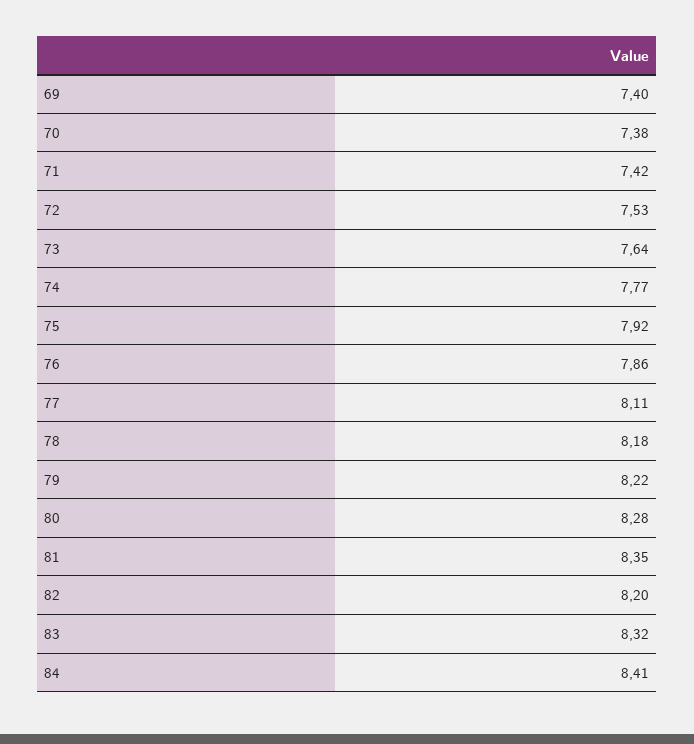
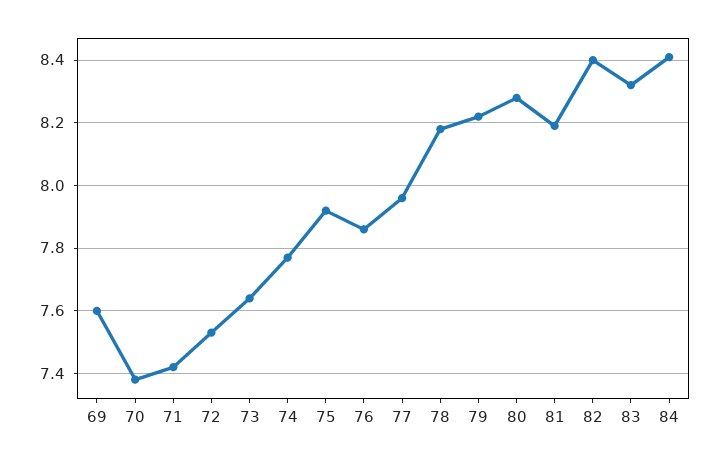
69: 7.4 -> 7.6
77: 8.11 -> 7.95
81: 8.35 -> 8.2
82: 8.2 -> 8.4

